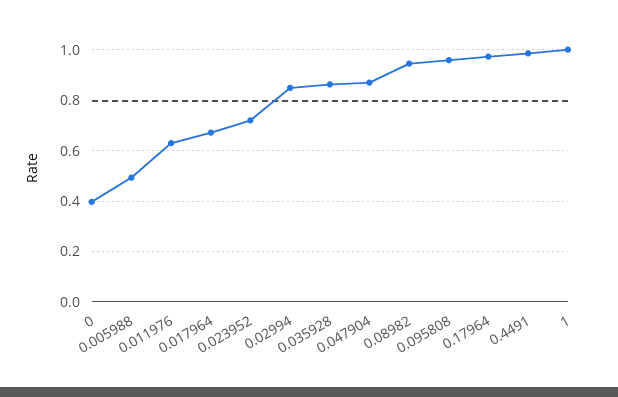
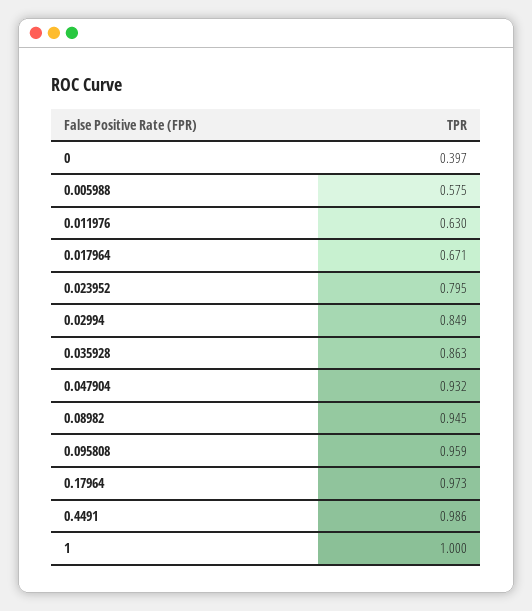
0.005988: 0.5 -> 0.575
0.023952: 0.725 -> 0.795
0.047904: 0.875 -> 0.932

